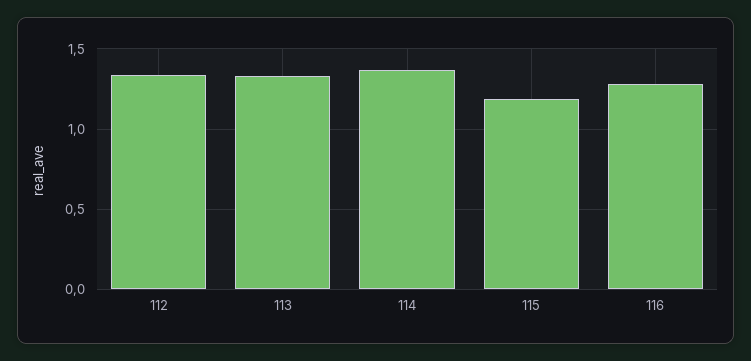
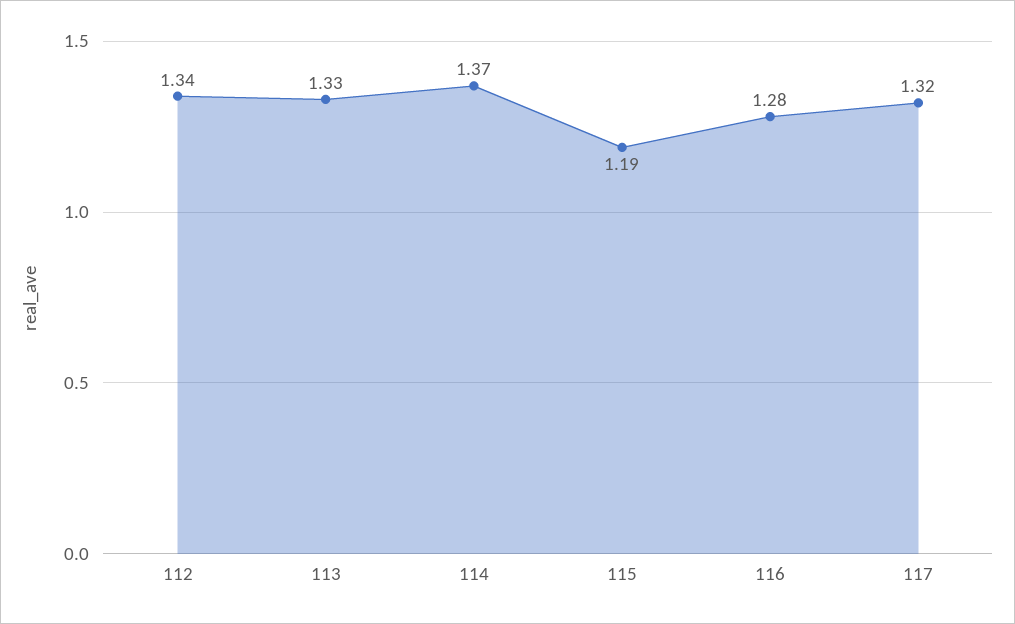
117: none -> 1.32

